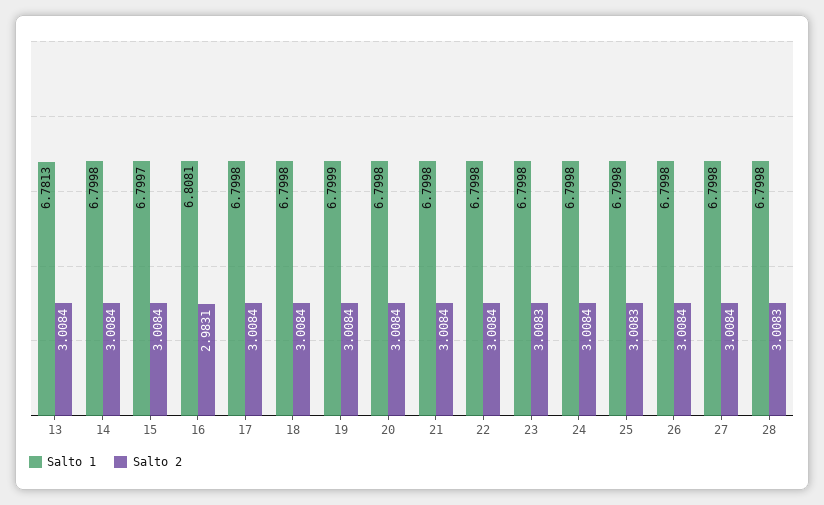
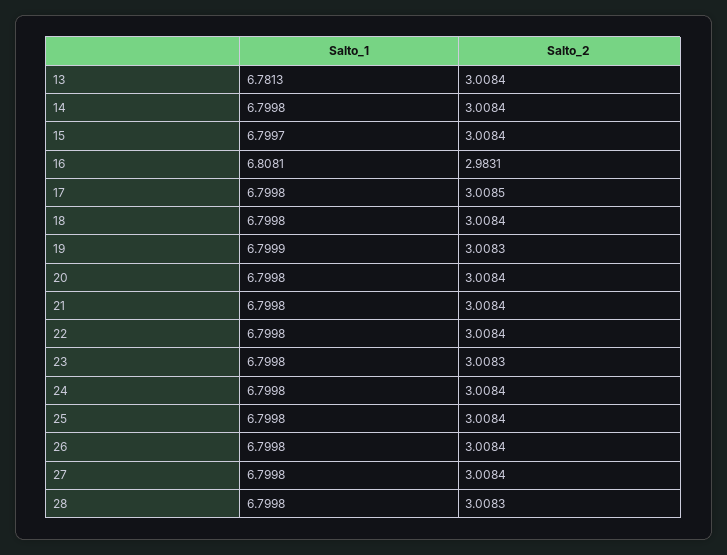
Salto 2, 17: 3.0084 -> 3.0085
Salto 2, 19: 3.0084 -> 3.0083
Salto 2, 25: 3.0083 -> 3.0084

